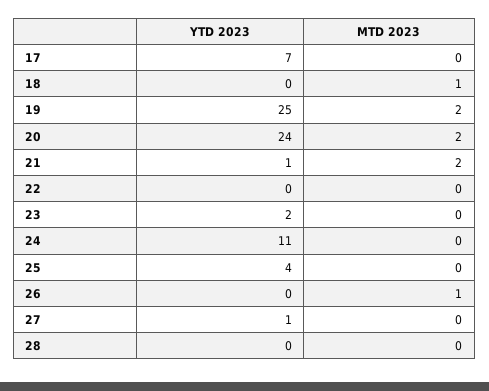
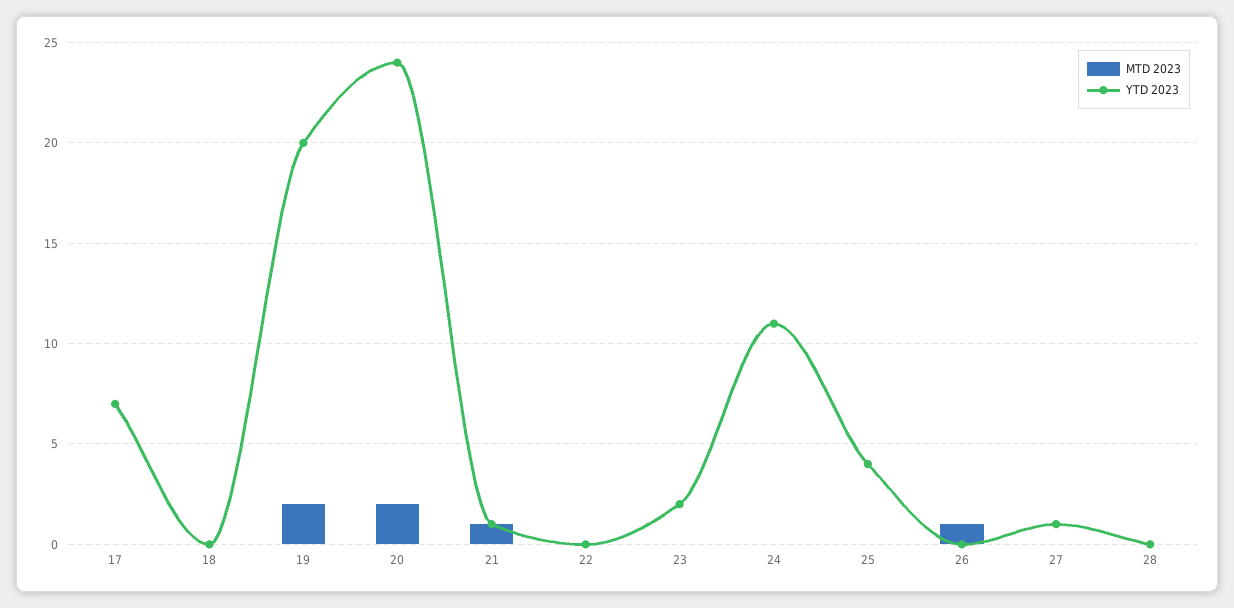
MTD 2023, 18: 1 -> 0
YTD 2023, 19: 25 -> 20
MTD 2023, 21: 2 -> 1

